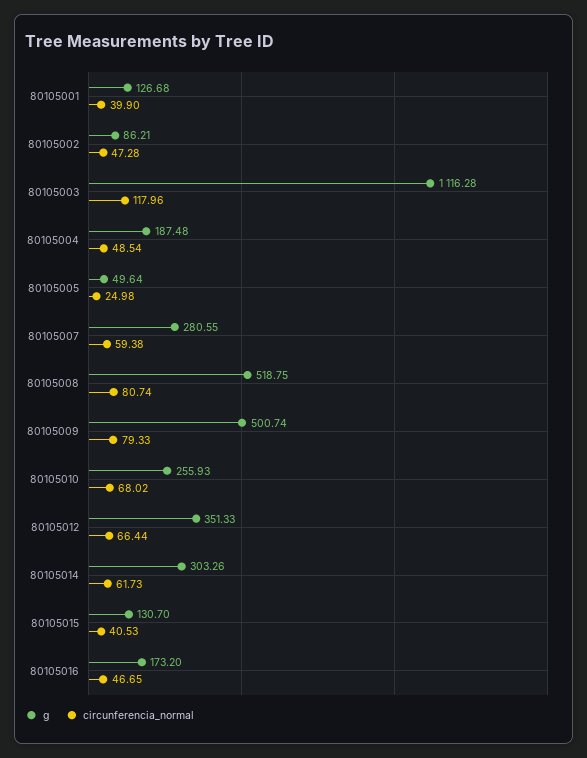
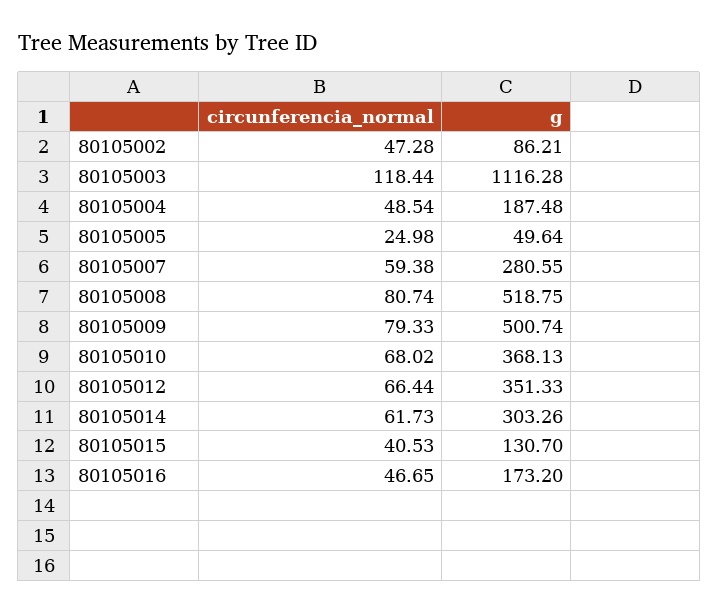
g, 80105001: 126.68 -> none
circunferencia_normal, 80105001: 39.9 -> none
circunferencia_normal, 80105003: 117.96 -> 118.44
g, 80105010: 255.93 -> 368.13

